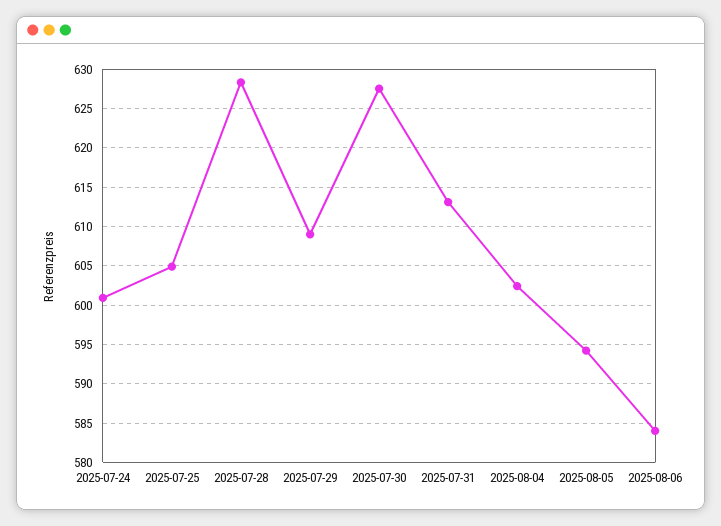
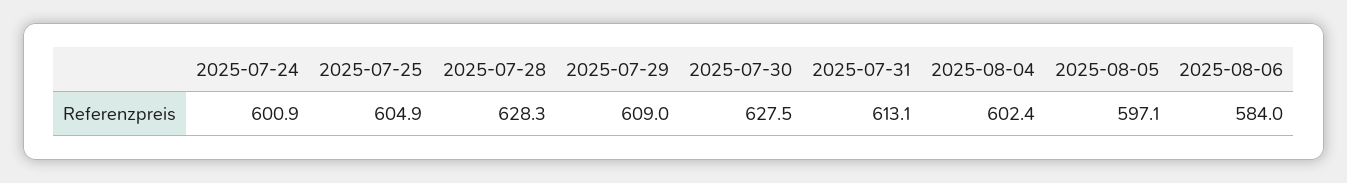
2025-08-05: 594 -> 597.1

